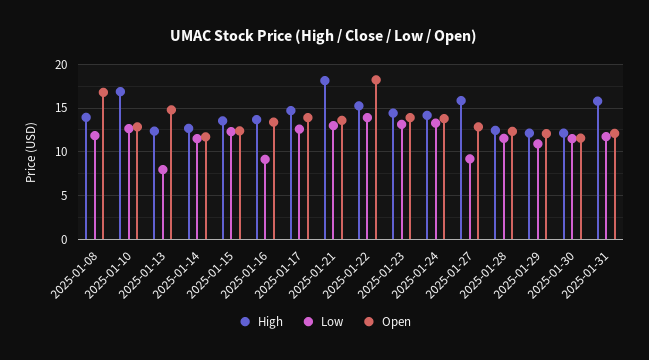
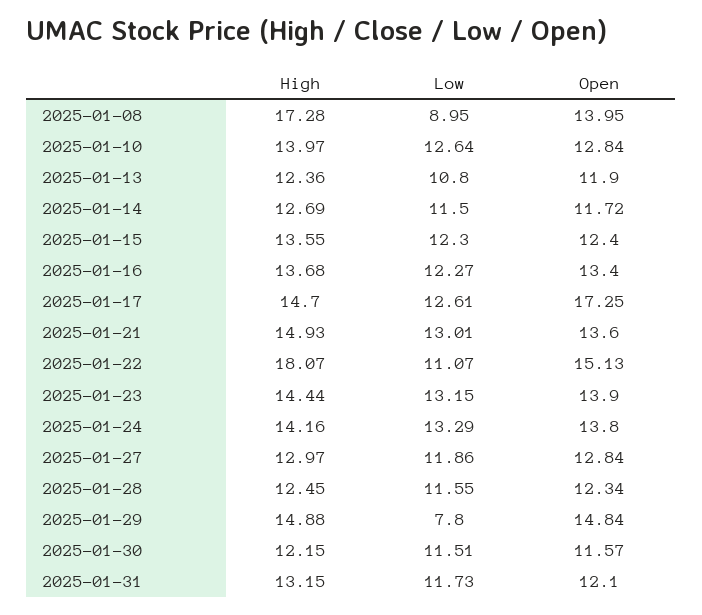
High, 2025-01-08: 14 -> 17.28
Low, 2025-01-08: 12 -> 8.95
Open, 2025-01-08: 17 -> 13.95
High, 2025-01-10: 17 -> 13.97
Low, 2025-01-13: 8 -> 10.8
Open, 2025-01-13: 15 -> 11.9
Low, 2025-01-16: 9 -> 12.27
Open, 2025-01-17: 14 -> 17.25
High, 2025-01-21: 18 -> 14.93
High, 2025-01-22: 15 -> 18.07
Low, 2025-01-22: 14 -> 11.07
Open, 2025-01-22: 18 -> 15.13
High, 2025-01-27: 16 -> 12.97
Low, 2025-01-27: 9 -> 11.86
High, 2025-01-29: 12 -> 14.88
Low, 2025-01-29: 11 -> 7.8
Open, 2025-01-29: 12 -> 14.84
High, 2025-01-31: 16 -> 13.15

